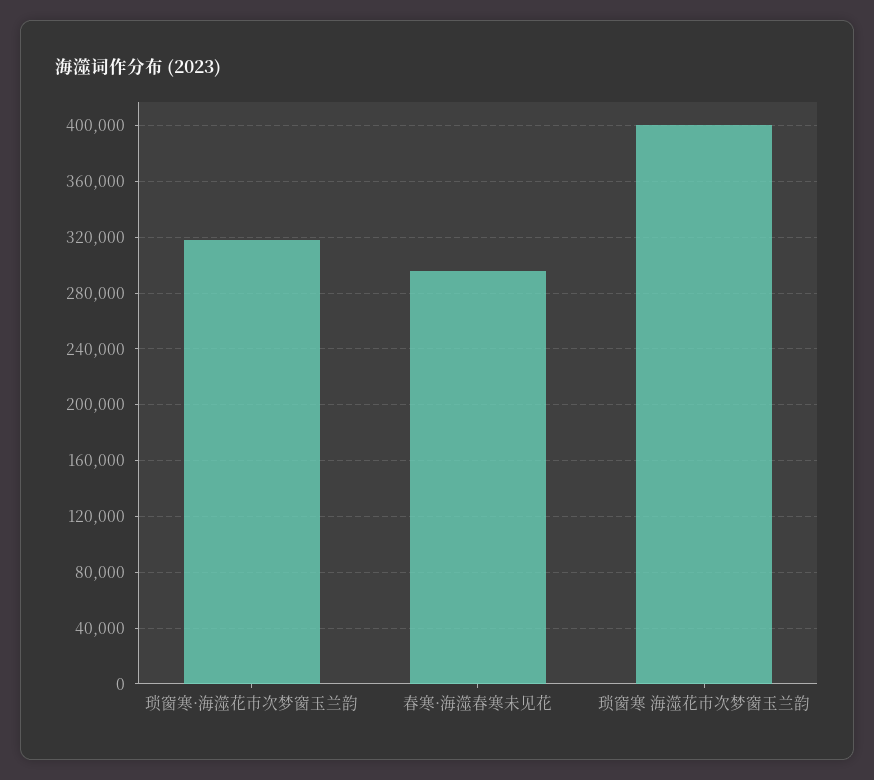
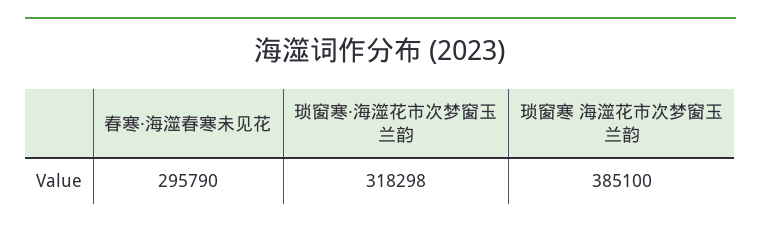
琐窗寒 海澨花市次梦窗玉兰韵: 400000 -> 385100

